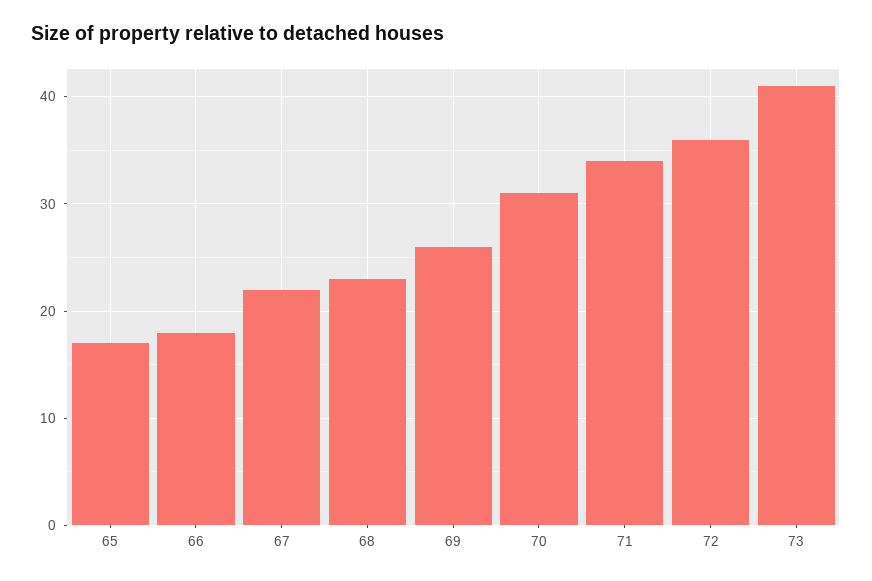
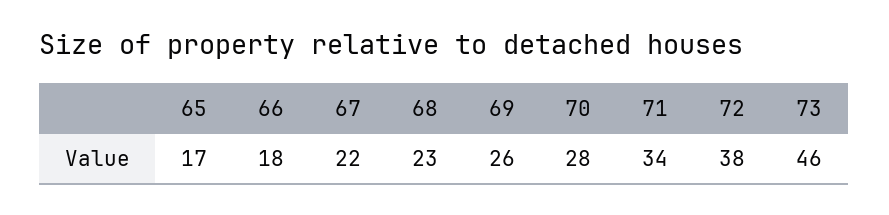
70: 31 -> 28
72: 36 -> 38
73: 41 -> 46

